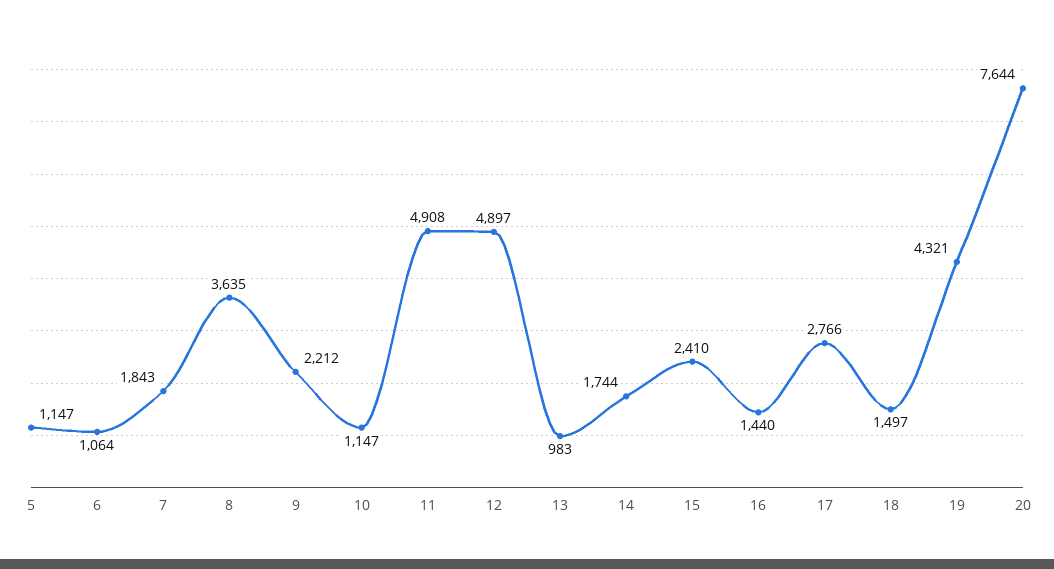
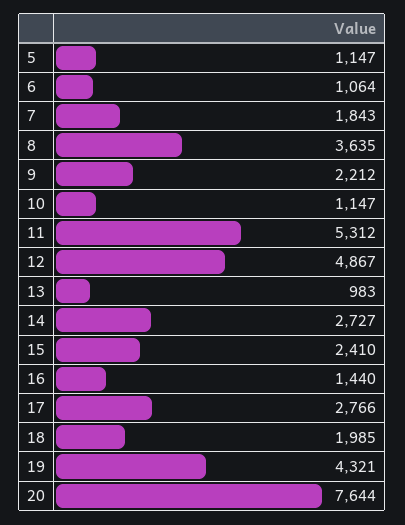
11: 4908 -> 5312
12: 4897 -> 4867
14: 1744 -> 2727
18: 1497 -> 1985

